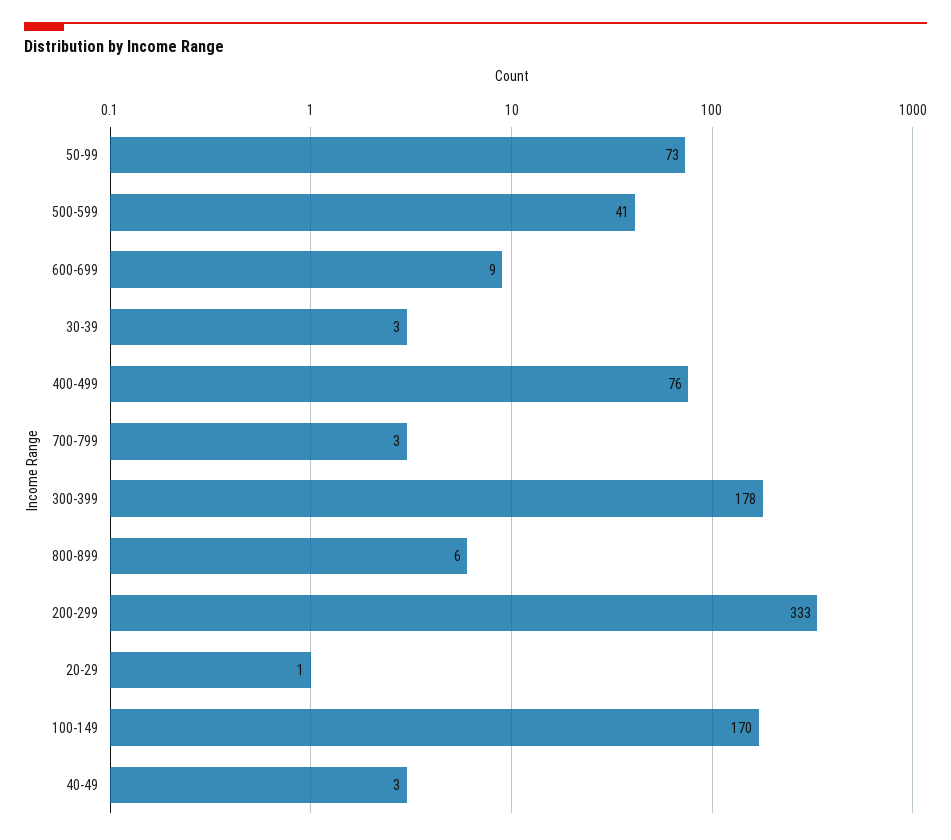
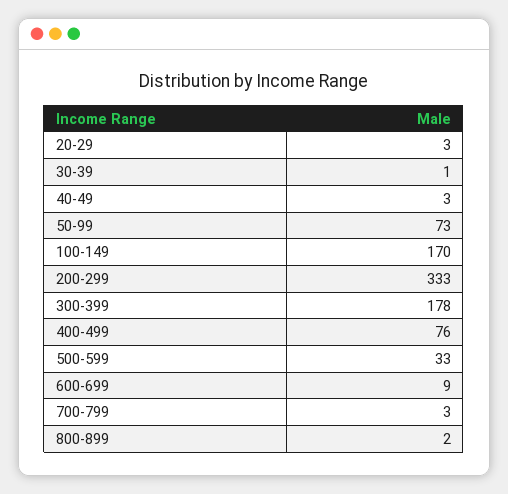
500-599: 41 -> 33
30-39: 3 -> 1
800-899: 6 -> 2
20-29: 1 -> 3

